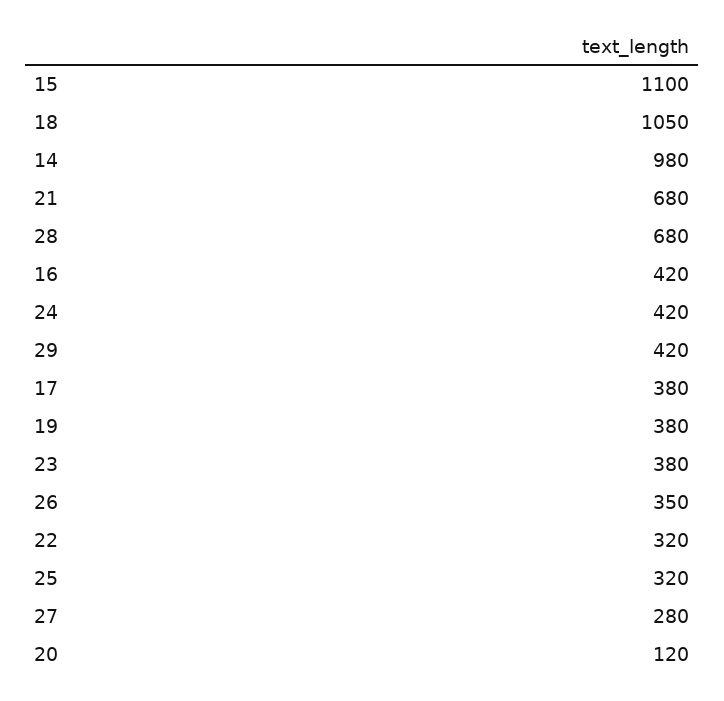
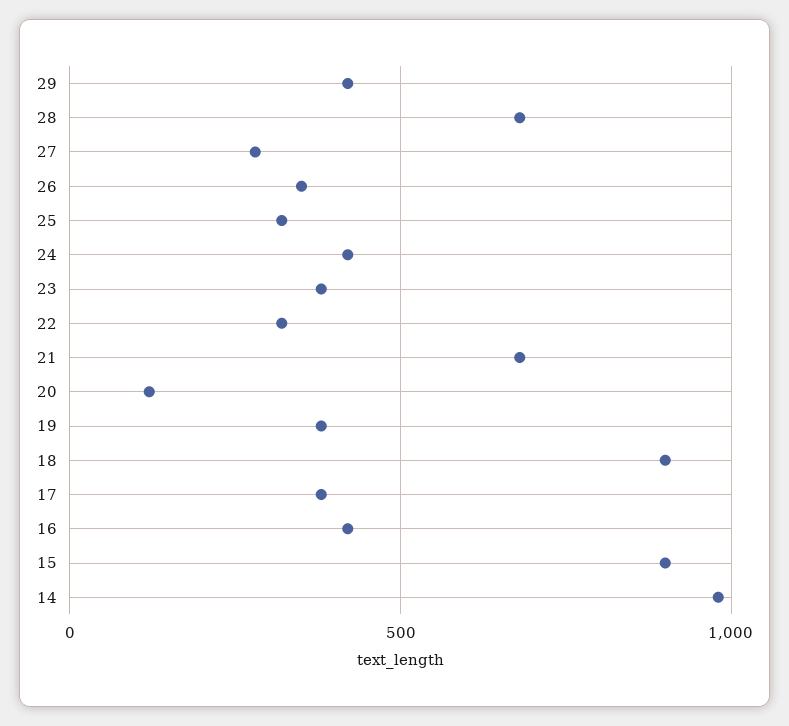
15: 1100 -> 900
18: 1050 -> 900

